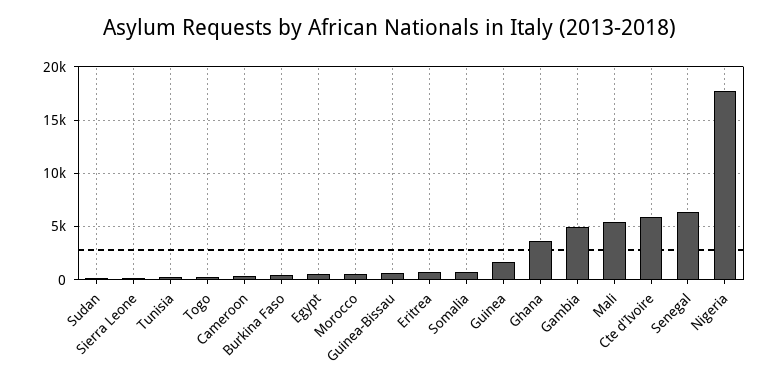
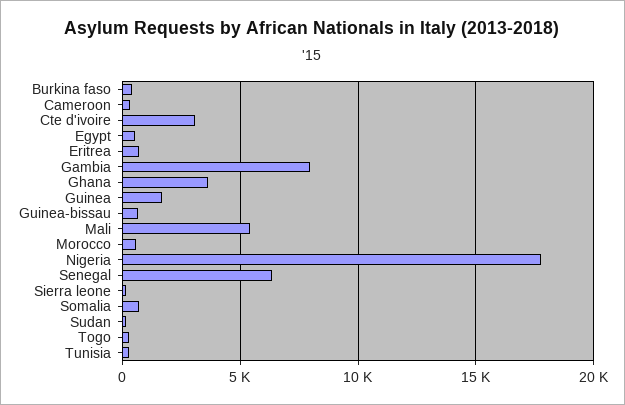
Gambia: 5000 -> 8000
Cte d'Ivoire: 6000 -> 3000

